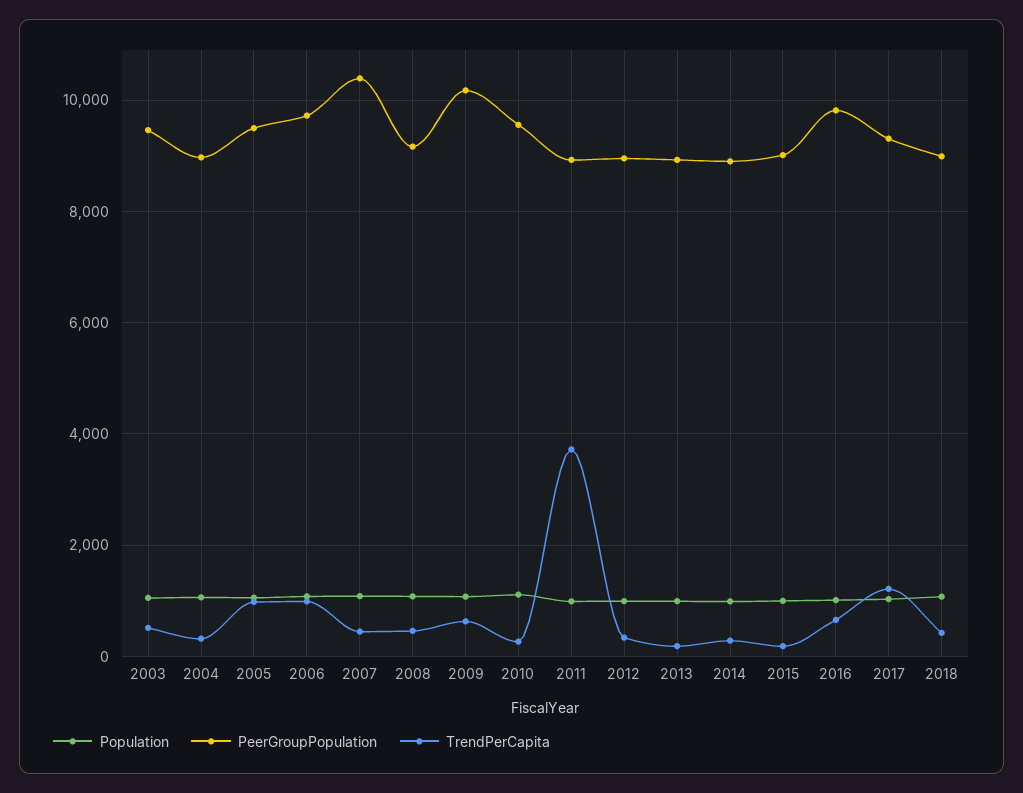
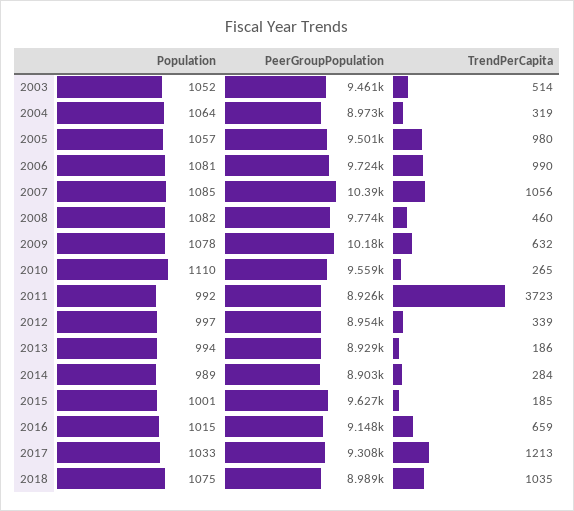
TrendPerCapita, 2007: 400 -> 1056
PeerGroupPopulation, 2008: 9200 -> 9774
PeerGroupPopulation, 2015: 9000 -> 9627
PeerGroupPopulation, 2016: 9800 -> 9148
TrendPerCapita, 2018: 400 -> 1035

